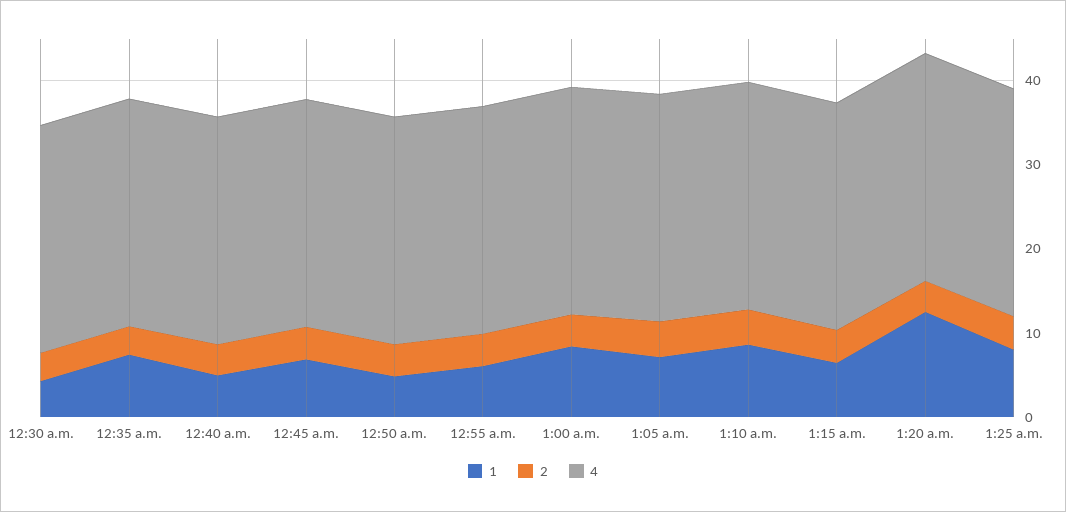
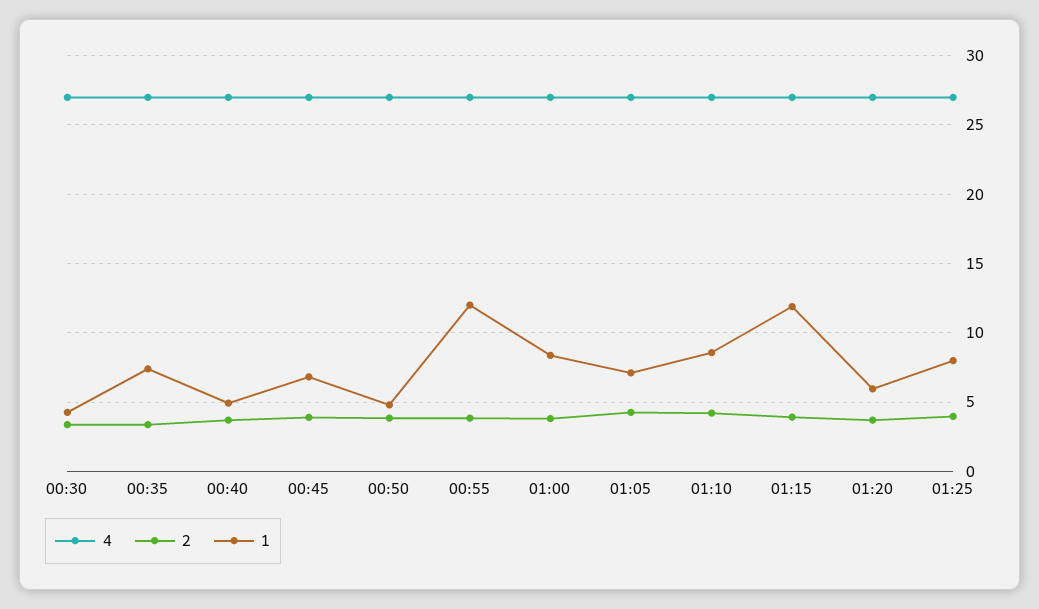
1, 12:55 a.m.: 6 -> 12
1, 1:15 a.m.: 6 -> 12
1, 1:20 a.m.: 12 -> 6

